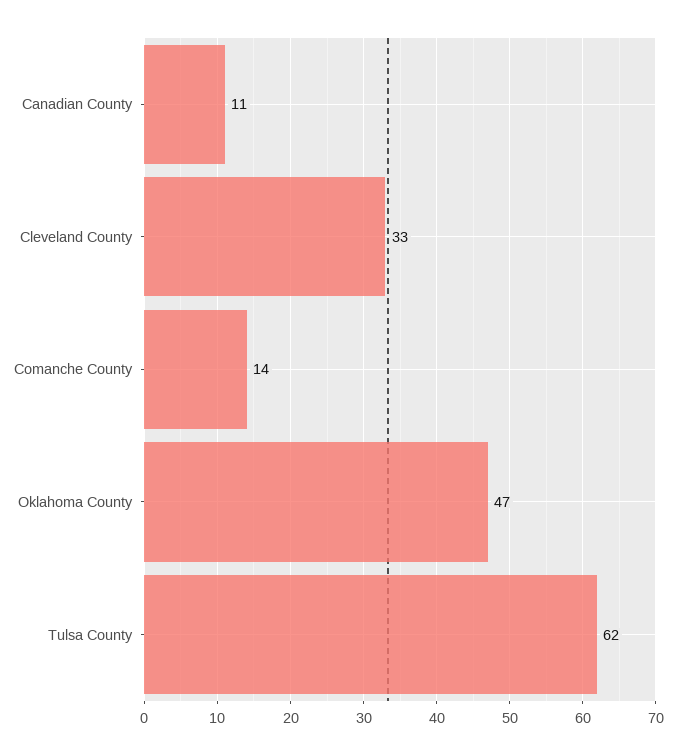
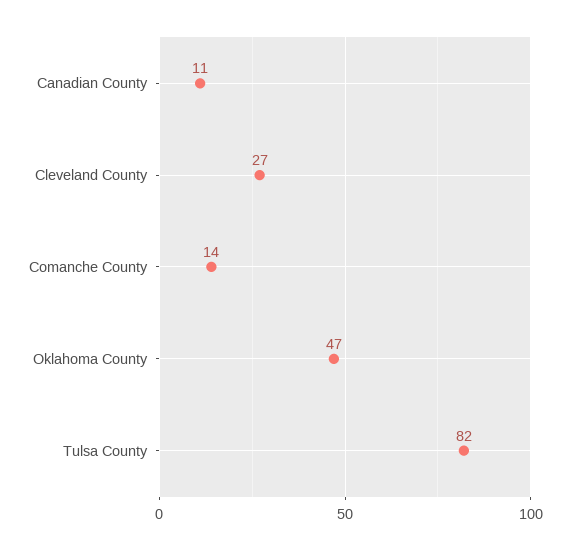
Cleveland County: 33 -> 27
Tulsa County: 62 -> 82

